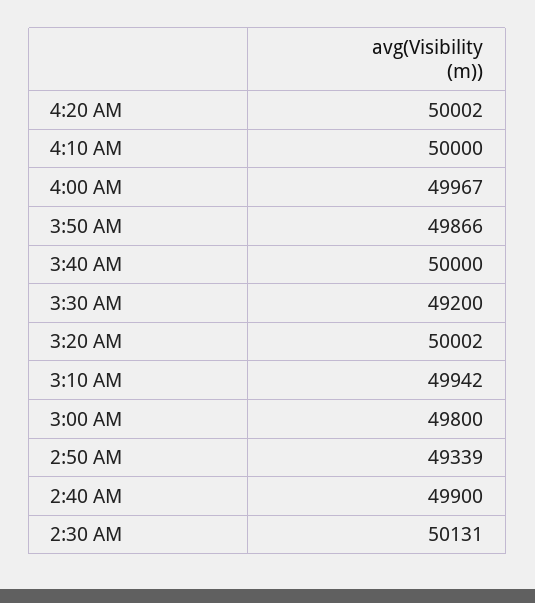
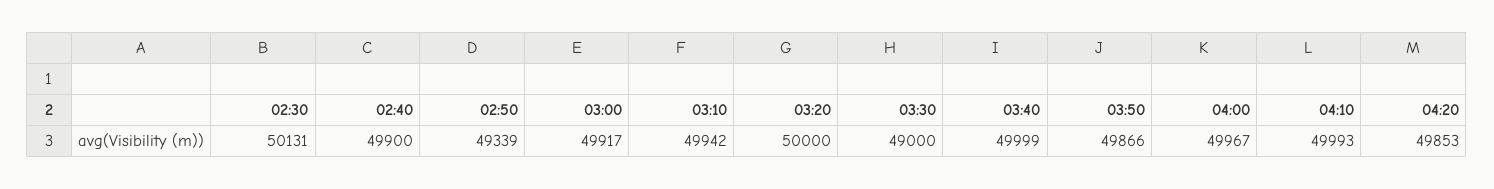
4:20 AM: 50002 -> 49853
4:10 AM: 50000 -> 49993
3:40 AM: 50000 -> 49999
3:30 AM: 49200 -> 49000
3:20 AM: 50002 -> 50000
3:00 AM: 49800 -> 49917

